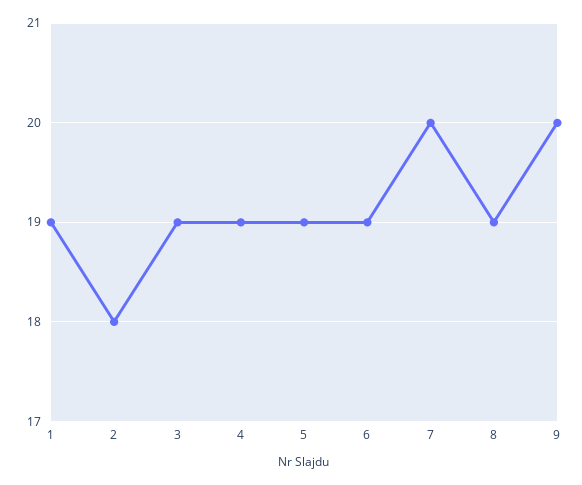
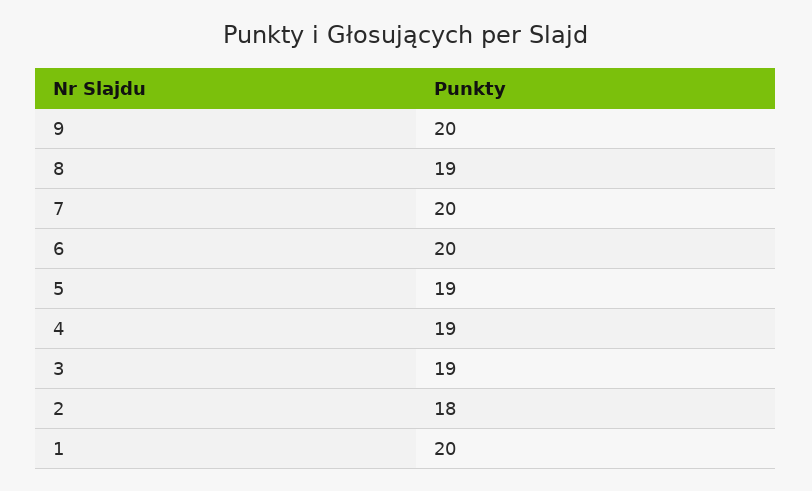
1: 19 -> 20
6: 19 -> 20

